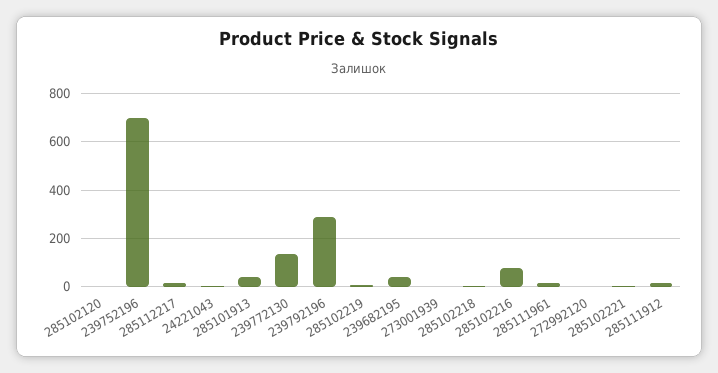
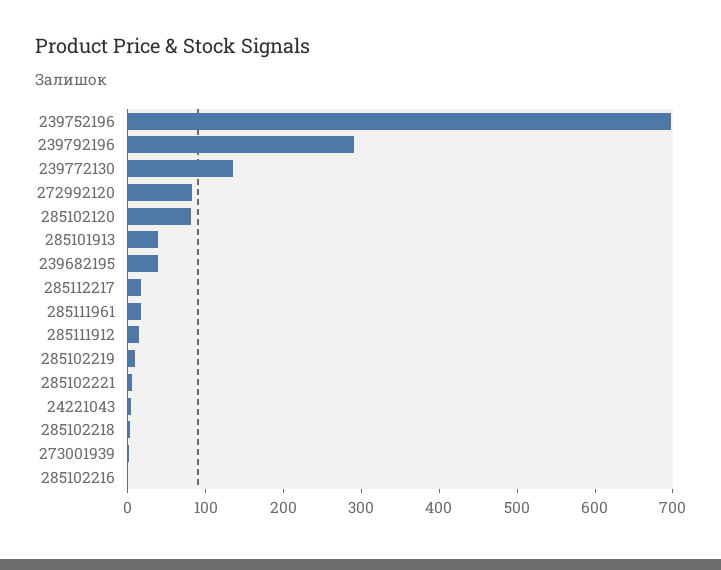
285102120: 0 -> 80
285102216: 75 -> 0
272992120: 0 -> 80

